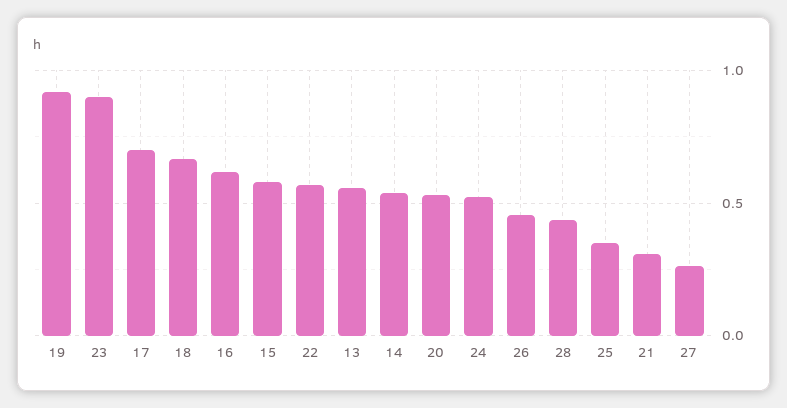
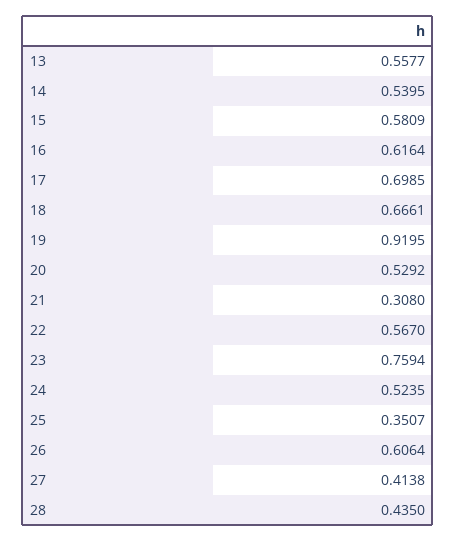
23: 0.9 -> 0.7594
26: 0.45 -> 0.6064
27: 0.25 -> 0.4138

